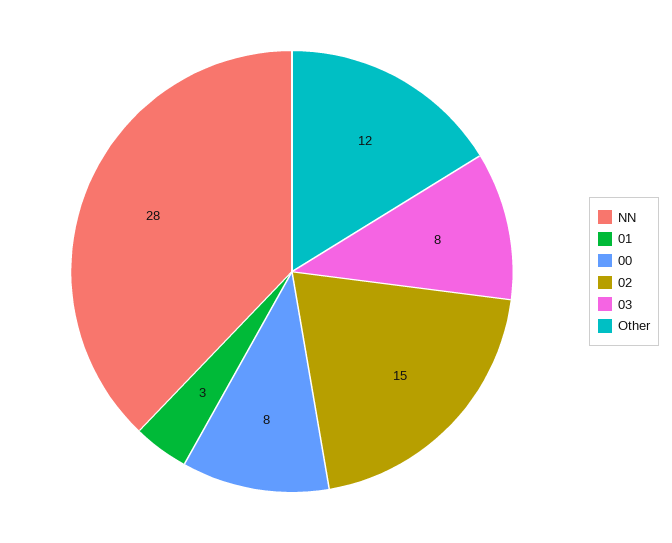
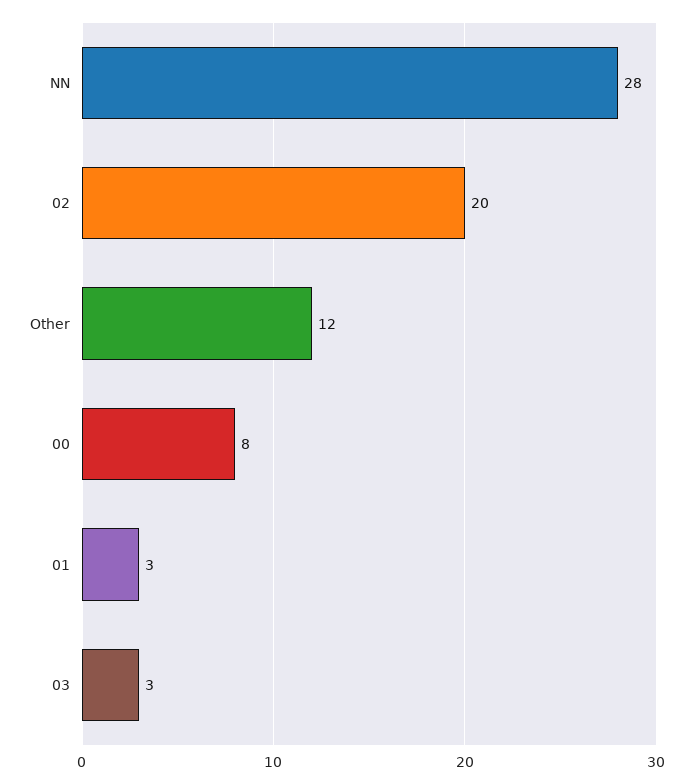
02: 15 -> 20
03: 8 -> 3

